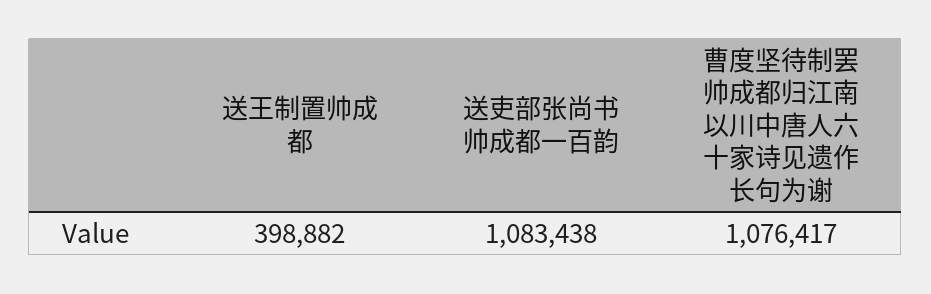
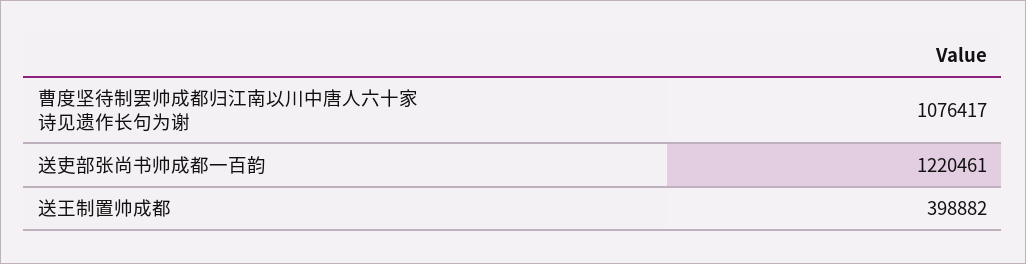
送吏部张尚书帅成都一百韵: 1083438 -> 1220461

